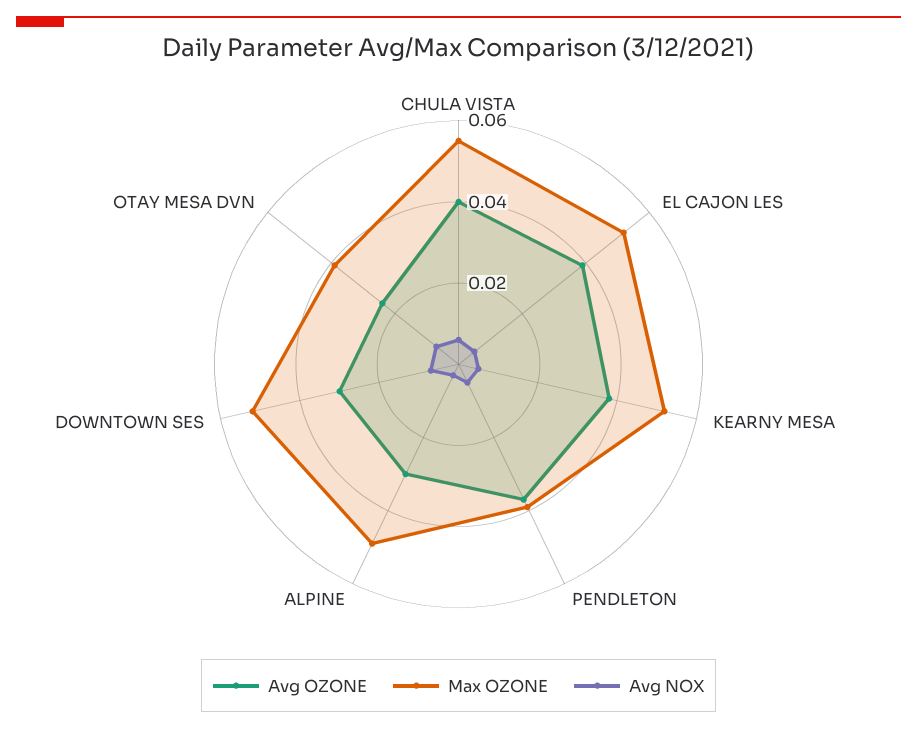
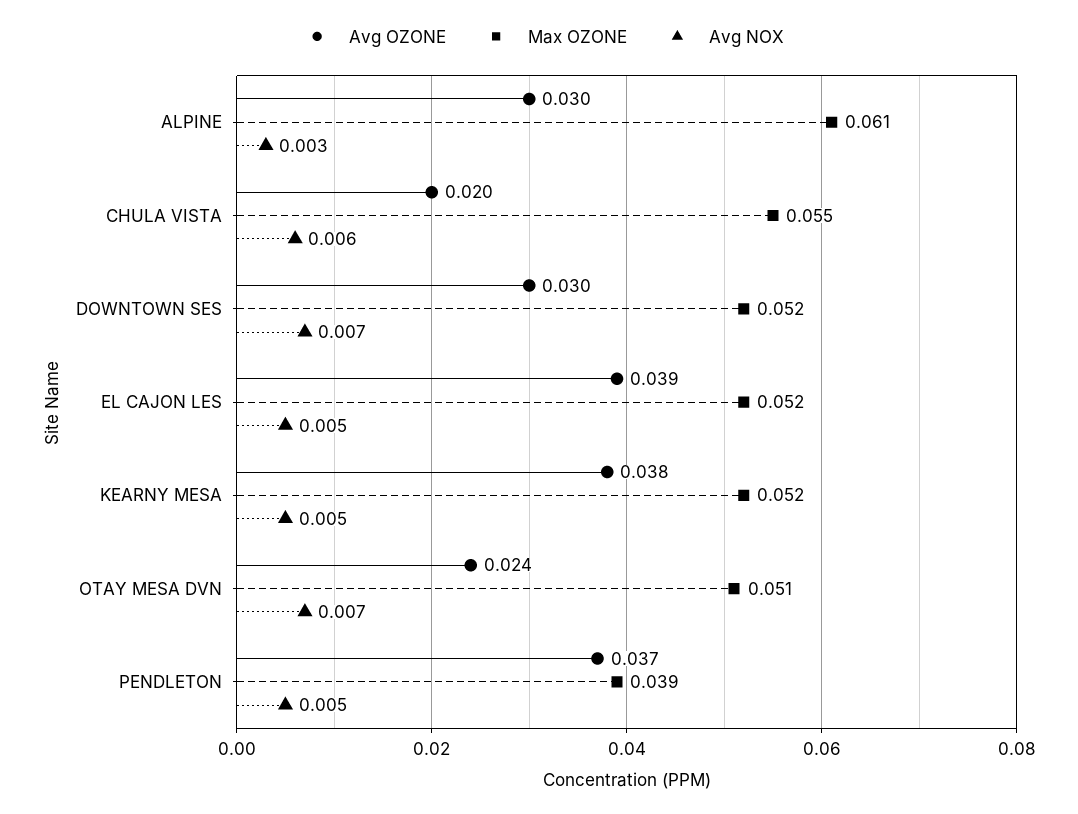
Avg OZONE, CHULA VISTA: 0.04 -> 0.02
Max OZONE, ALPINE: 0.05 -> 0.061
Max OZONE, OTAY MESA DVN: 0.04 -> 0.051

